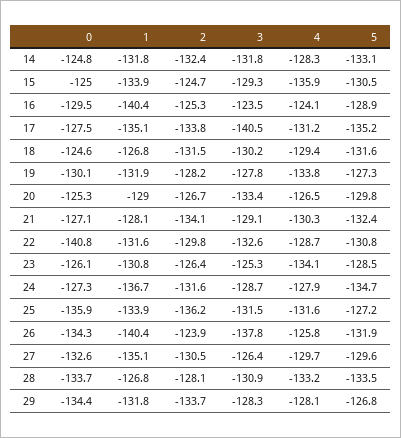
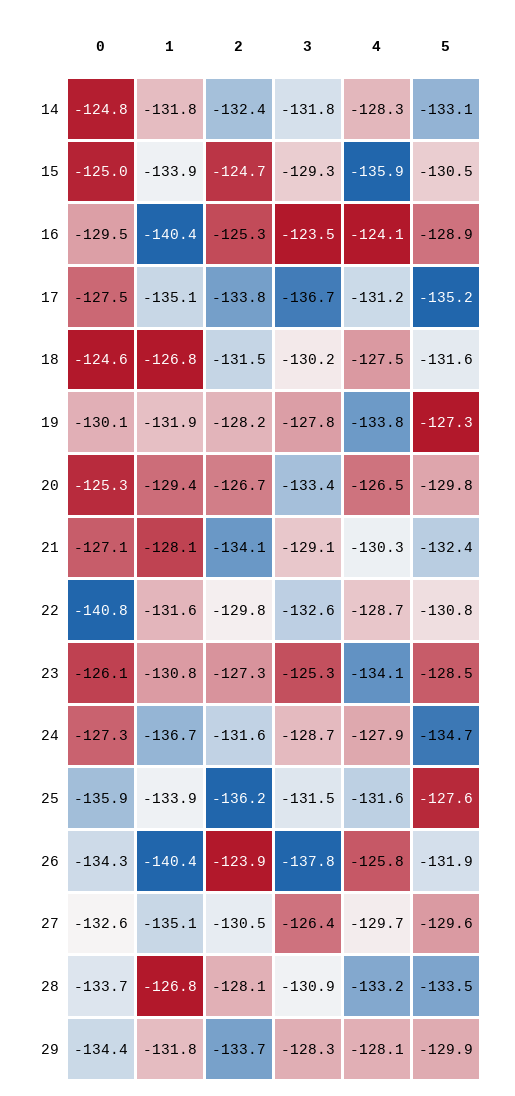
3, 17: -140.5 -> -136.7
4, 18: -129.4 -> -127.5
1, 20: -129 -> -129.4
2, 23: -126.4 -> -127.3
5, 25: -127.2 -> -127.6
5, 29: -126.8 -> -129.9

